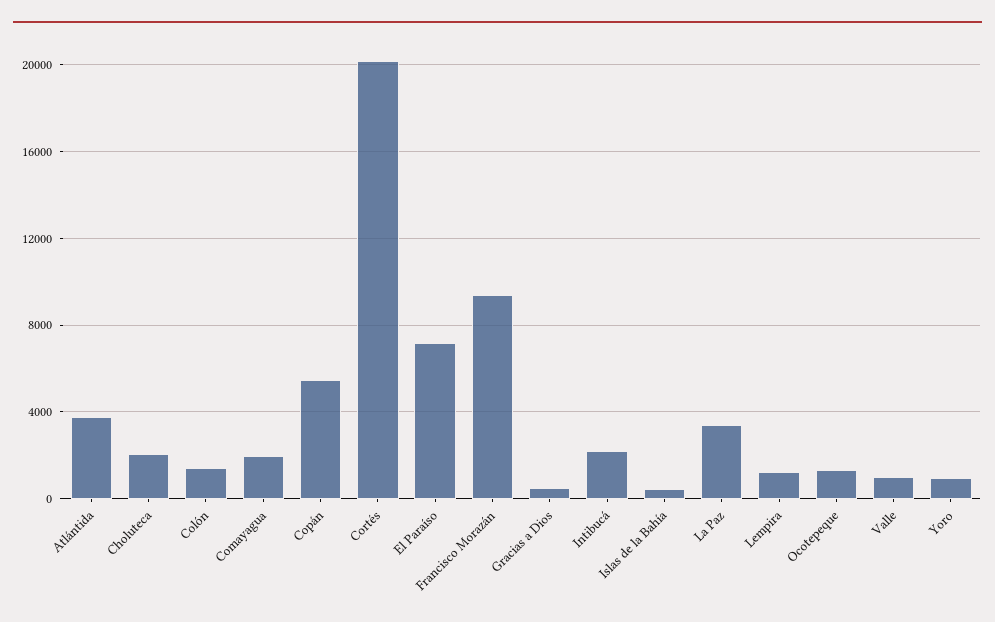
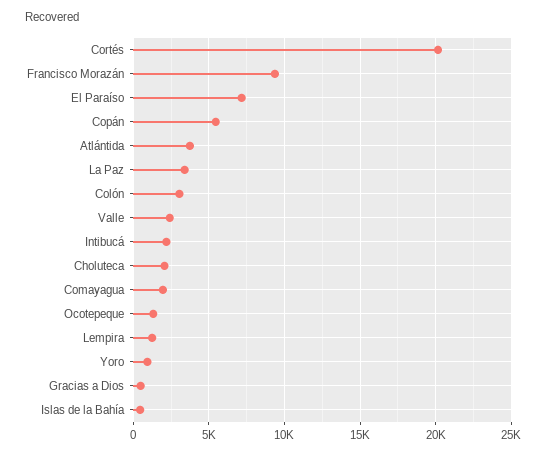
Colón: 1500 -> 3000
Valle: 1000 -> 2500

